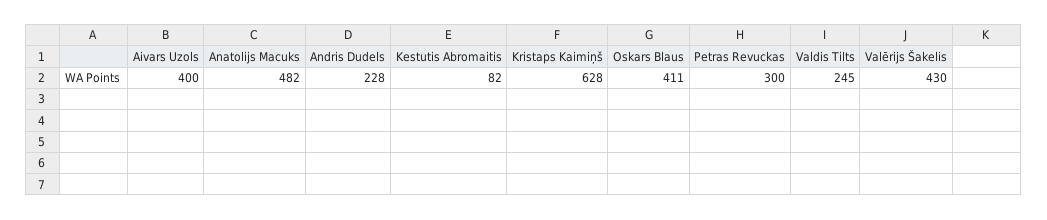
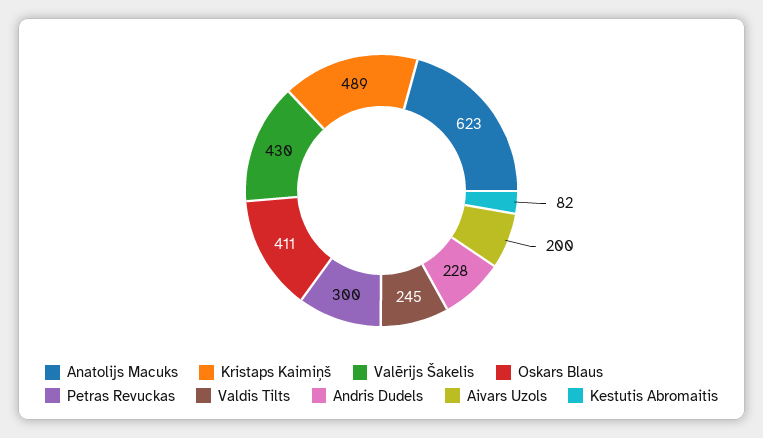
Aivars Uzols: 400 -> 200
Anatolijs Macuks: 482 -> 623
Kristaps Kaimiņš: 628 -> 489

